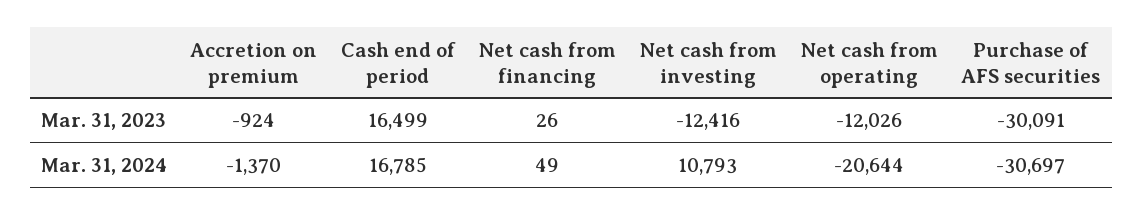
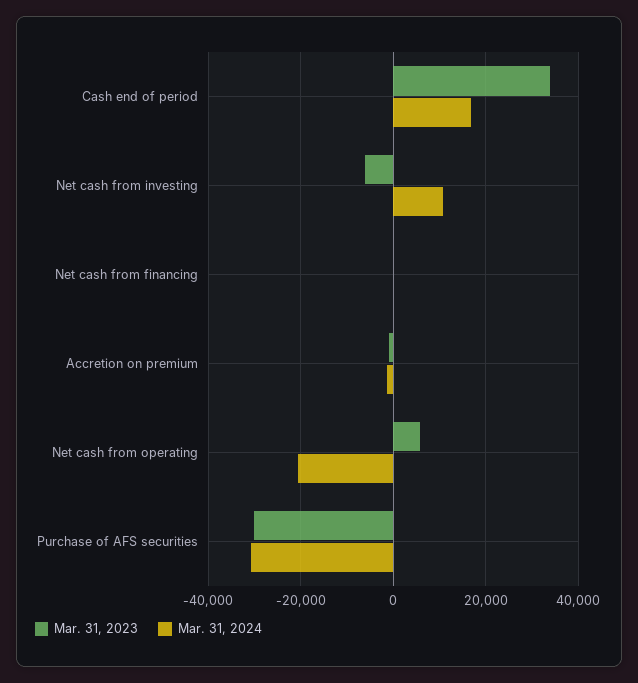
Mar. 31, 2023, Cash end of period: 16499 -> 34000
Mar. 31, 2023, Net cash from investing: -12416 -> -6000
Mar. 31, 2023, Net cash from operating: -12026 -> 6000

